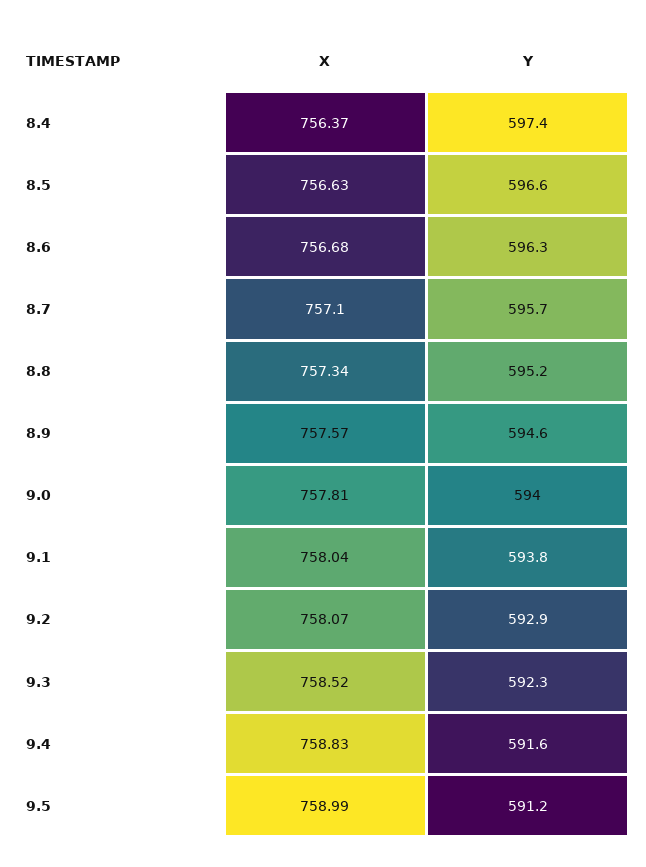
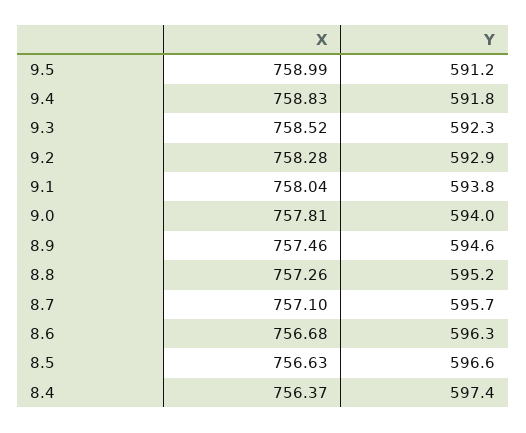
X, 8.8: 757.34 -> 757.26
X, 8.9: 757.57 -> 757.46
X, 9.2: 758.07 -> 758.28
Y, 9.4: 591.6 -> 591.8

